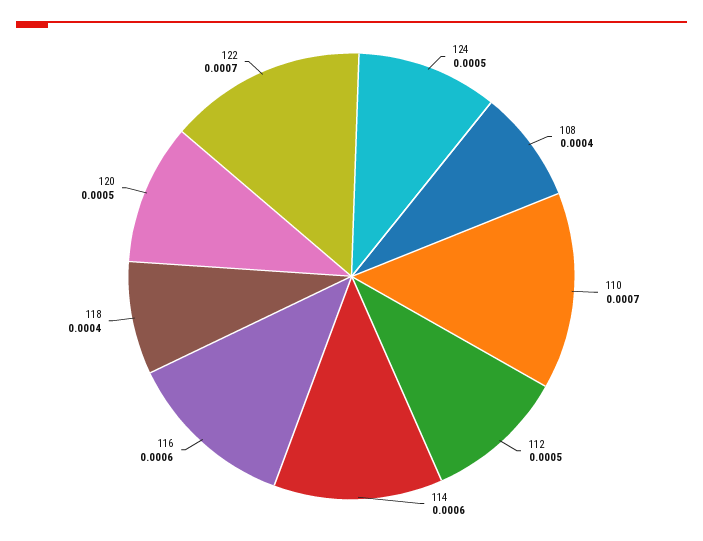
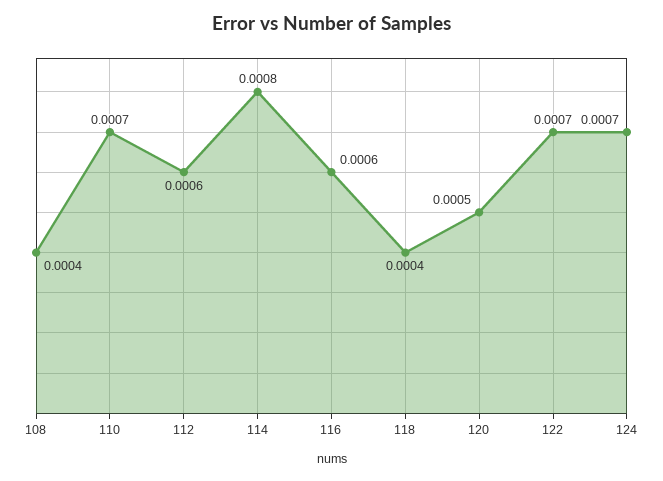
124: 0.0005 -> 0.0007
112: 0.0005 -> 0.0006
114: 0.0006 -> 0.0008

